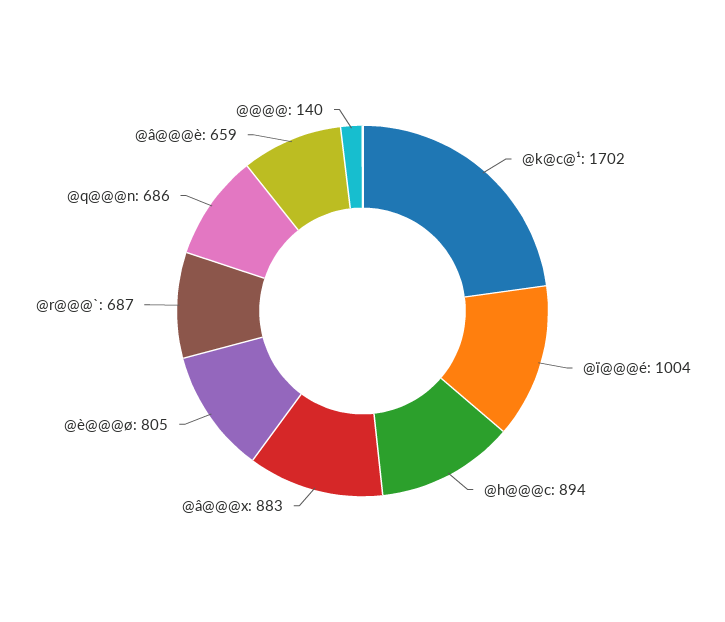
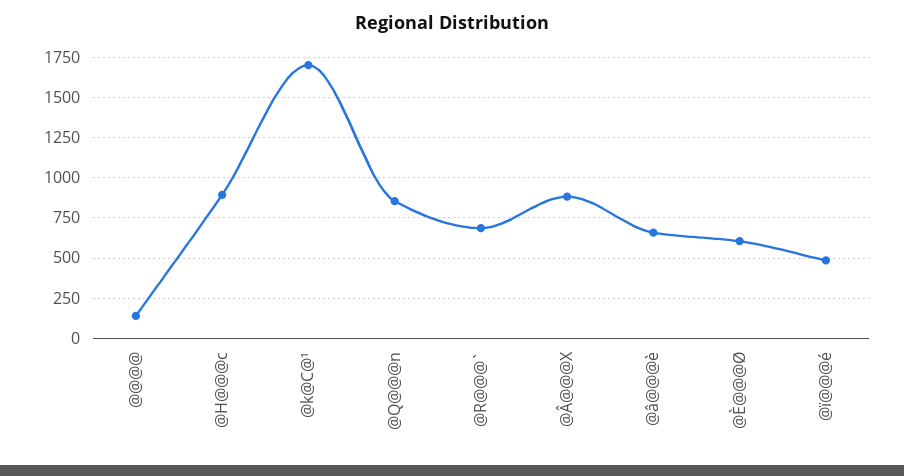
@ï@@@é: 1004 -> 500
@è@@@ø: 805 -> 600
@q@@@n: 686 -> 850

